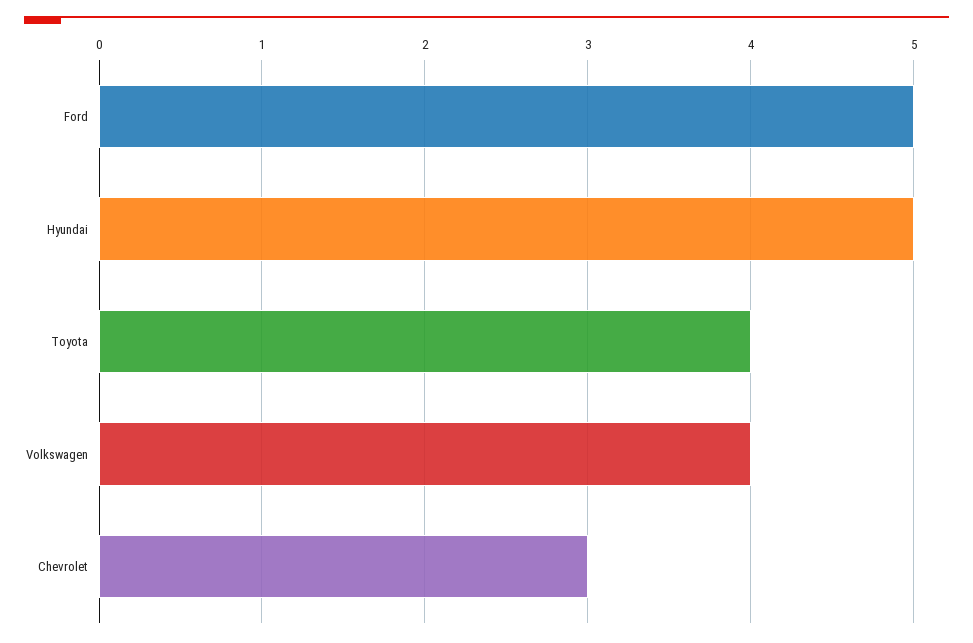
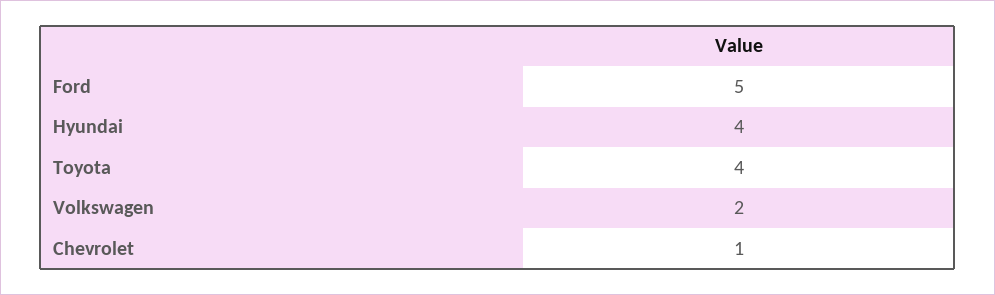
Hyundai: 5 -> 4
Volkswagen: 4 -> 2
Chevrolet: 3 -> 1

